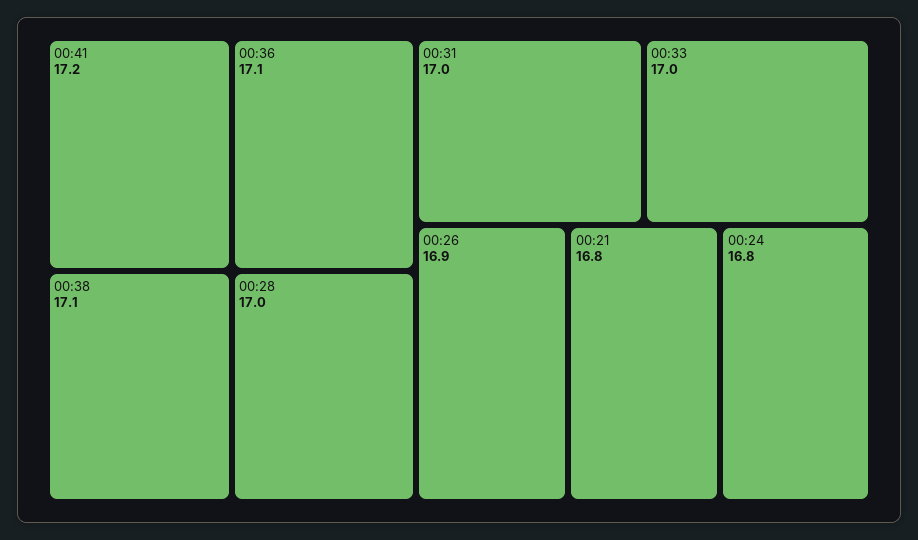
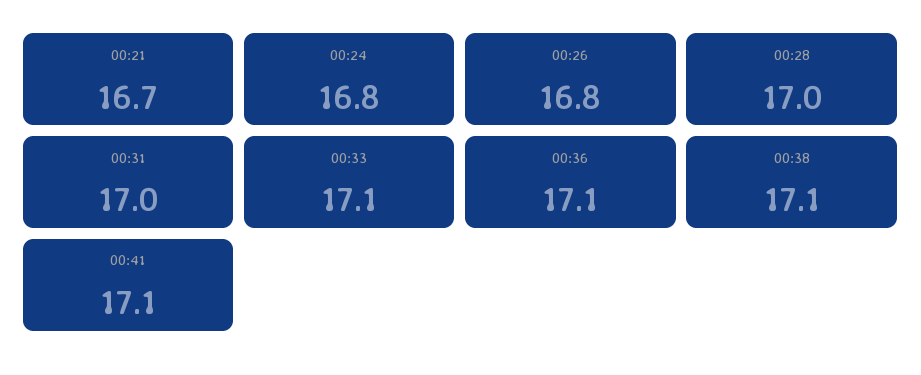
00:41: 17.2 -> 17.1
00:33: 17 -> 17.1
00:26: 16.9 -> 16.8
00:21: 16.8 -> 16.7

